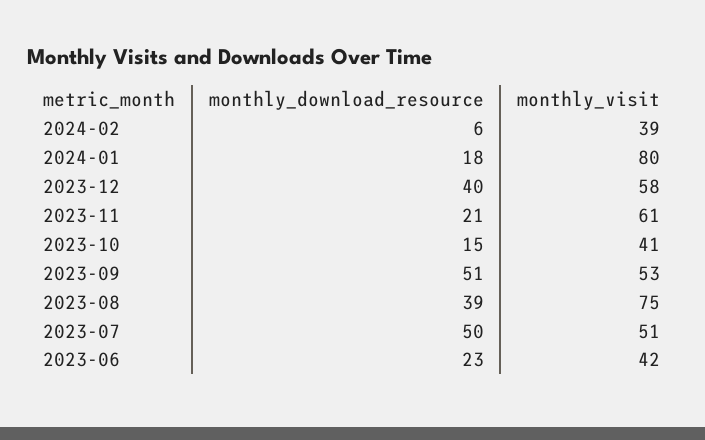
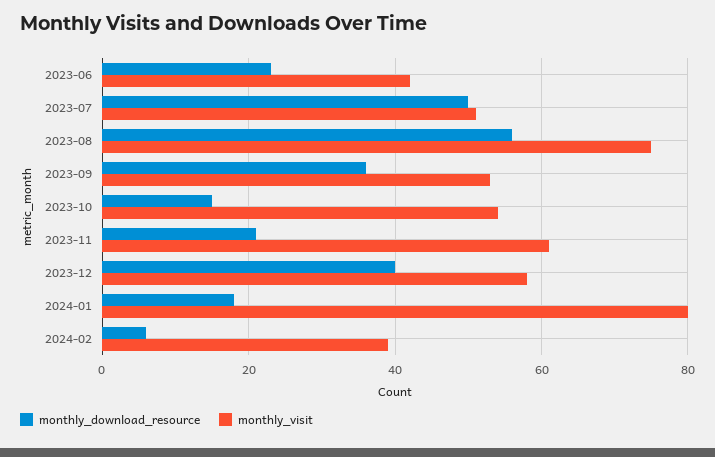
monthly_visit, 2023-10: 41 -> 55
monthly_download_resource, 2023-09: 51 -> 35
monthly_download_resource, 2023-08: 39 -> 55

